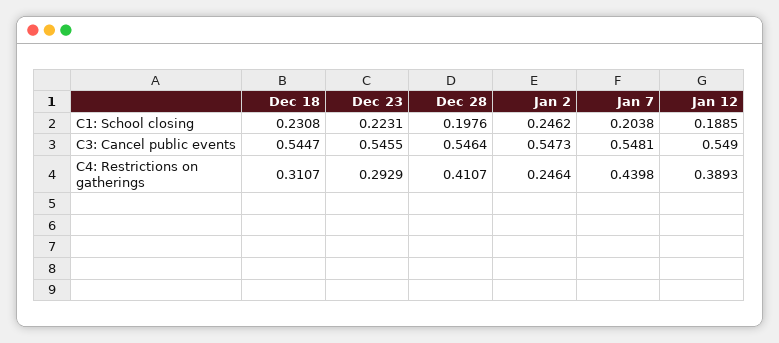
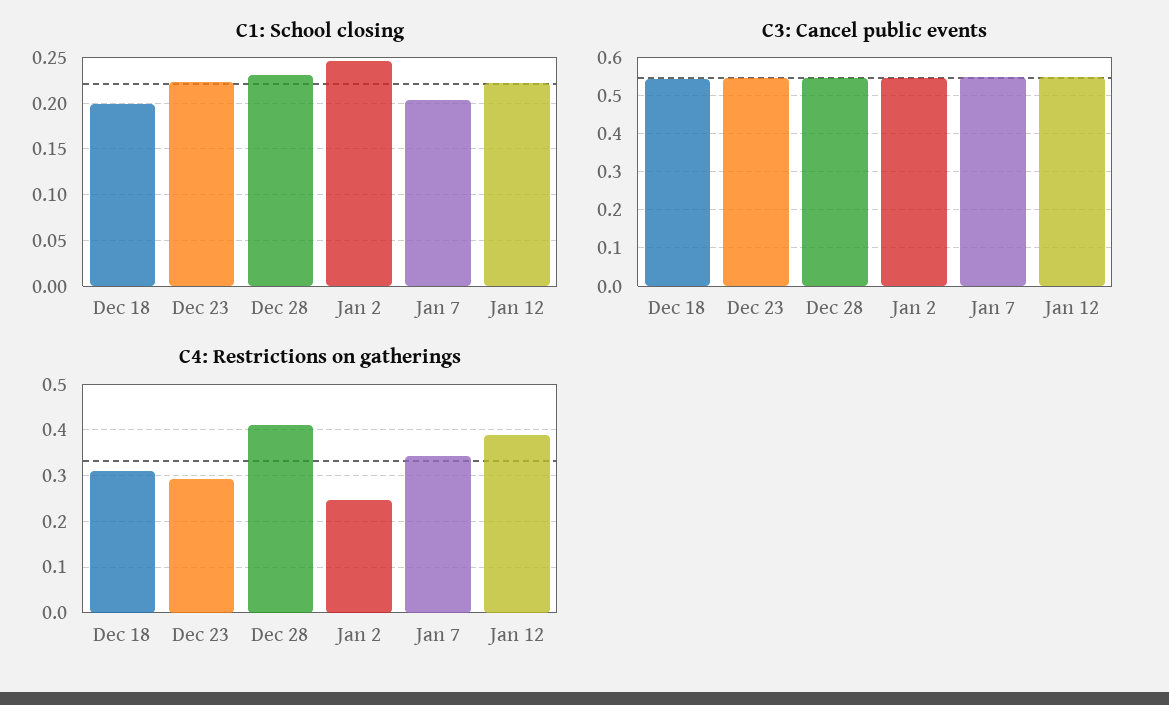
C1: School closing, Dec 18: 0.2308 -> 0.2
C1: School closing, Dec 28: 0.1976 -> 0.23
C1: School closing, Jan 12: 0.1885 -> 0.22
C4: Restrictions on gatherings, Jan 7: 0.4398 -> 0.34

